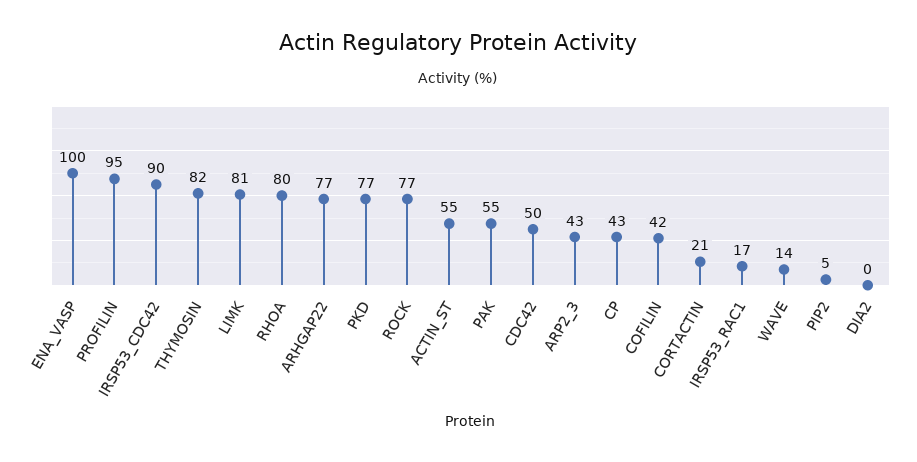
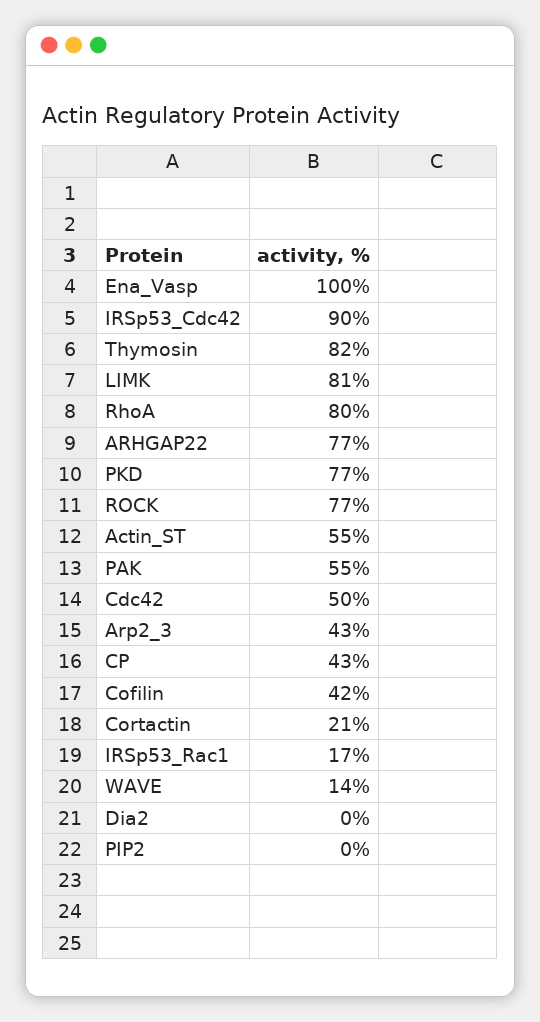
PROFILIN: 95 -> none
PIP2: 5 -> 0

